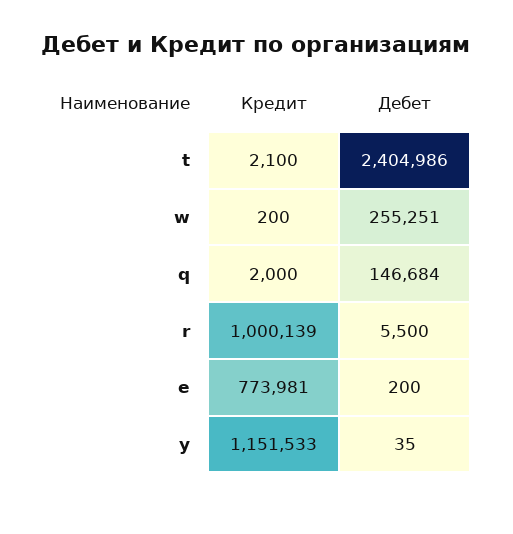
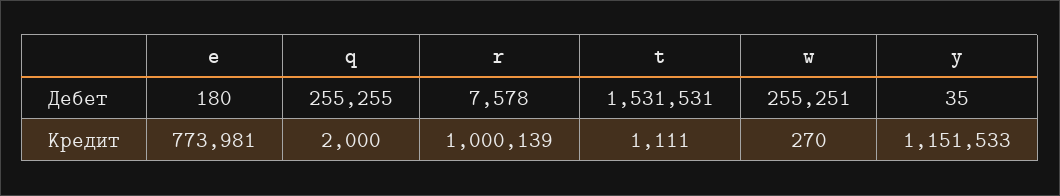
Кредит, t: 2100 -> 1111
Дебет, t: 2404986 -> 1531531
Кредит, w: 200 -> 270
Дебет, q: 146684 -> 255255
Дебет, r: 5500 -> 7578
Дебет, e: 200 -> 180

